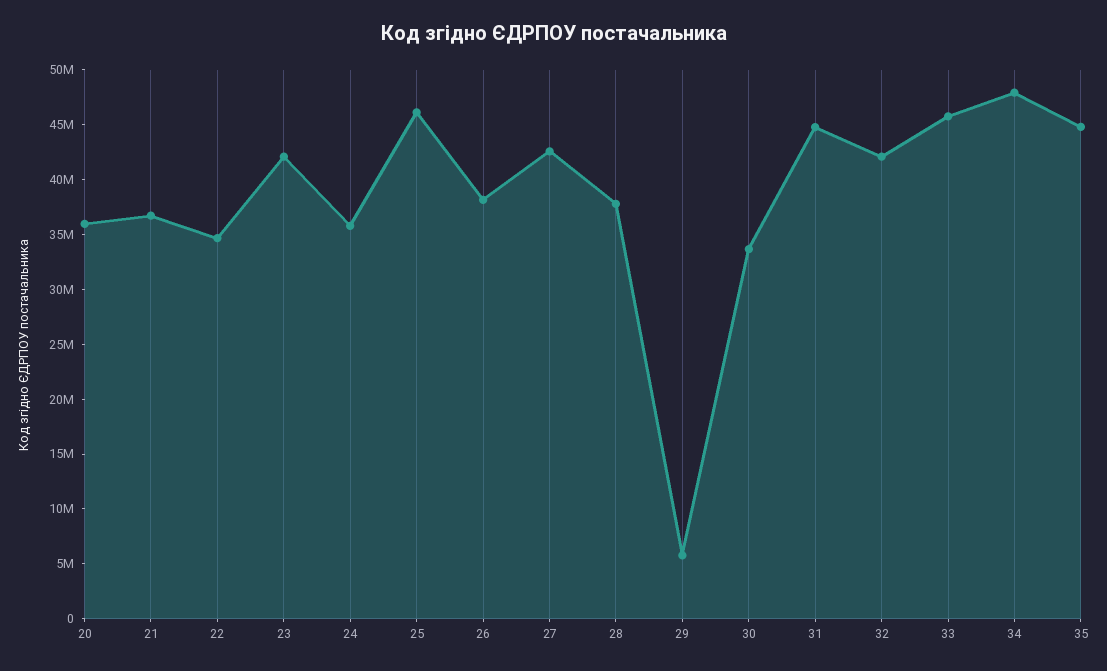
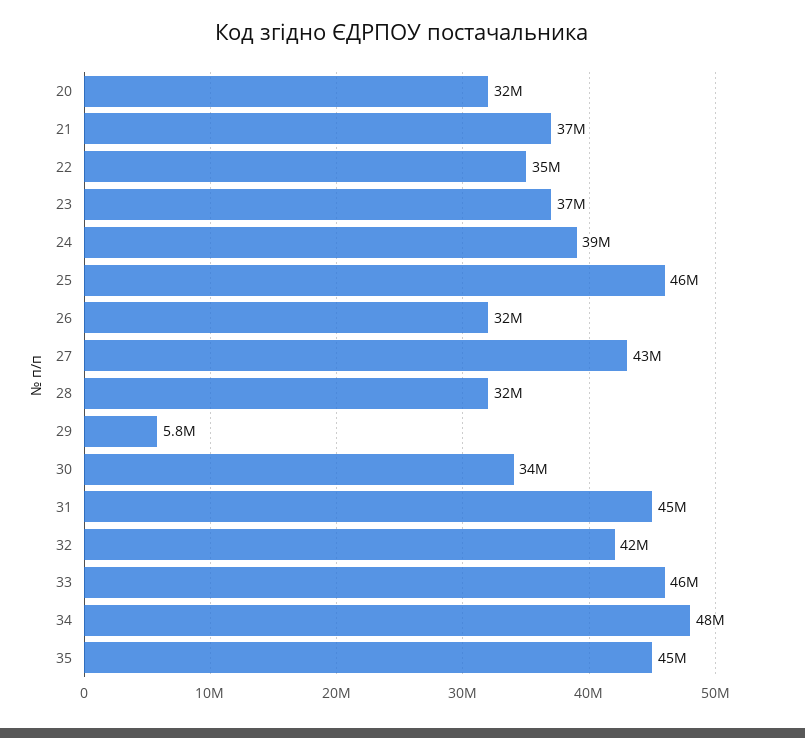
20: 36000000 -> 32000000
23: 42000000 -> 37000000
24: 36000000 -> 39000000
26: 38000000 -> 32000000
28: 38000000 -> 32000000

